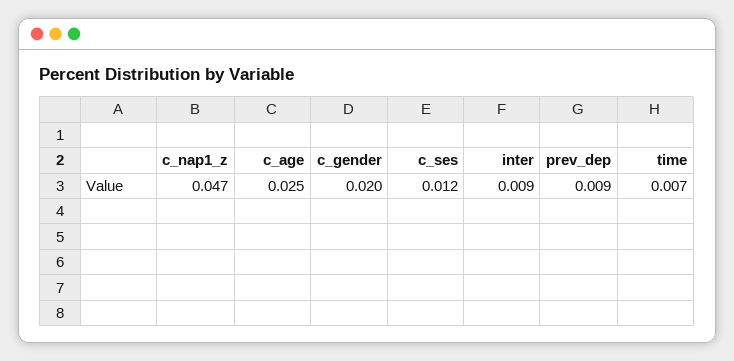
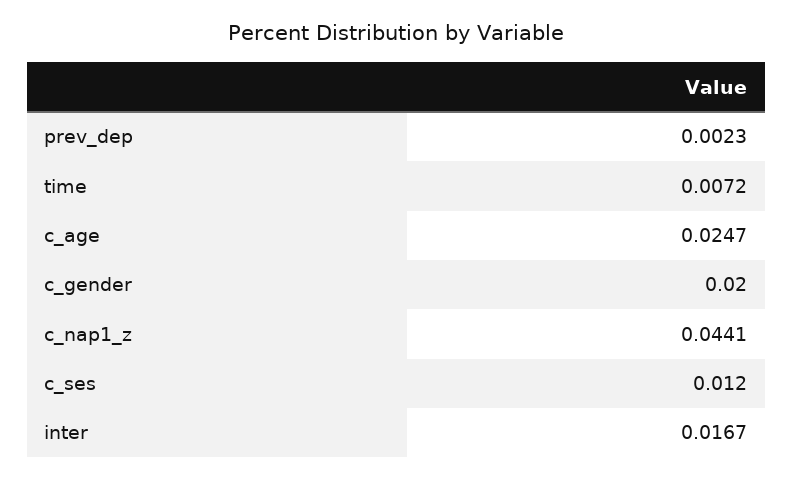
c_nap1_z: 0.047 -> 0.0441
inter: 0.009 -> 0.0167
prev_dep: 0.009 -> 0.0023

